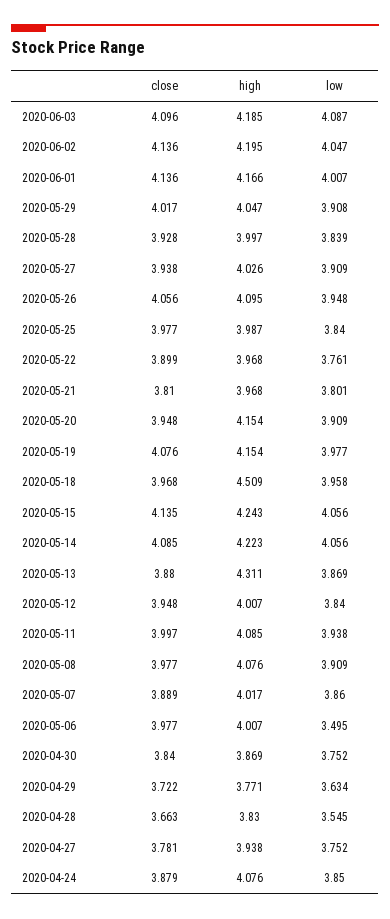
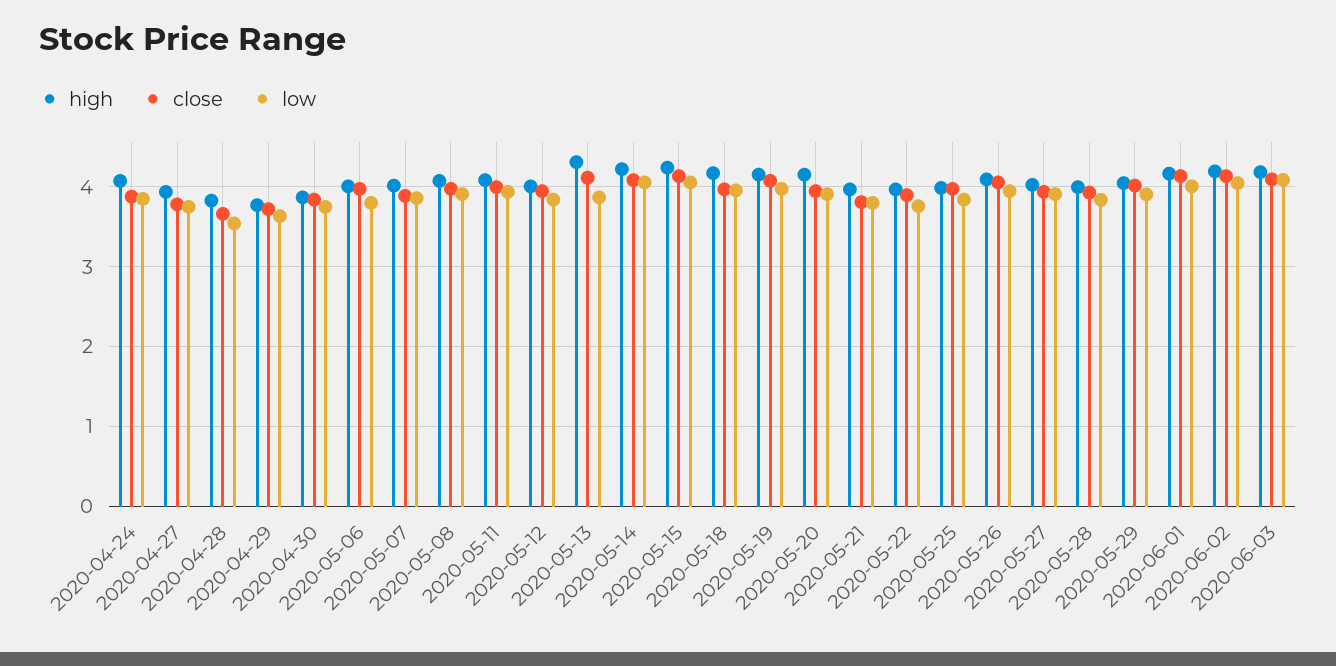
high, 2020-05-18: 4.509 -> 4.2
close, 2020-05-13: 3.88 -> 4.1
low, 2020-05-06: 3.495 -> 3.8

